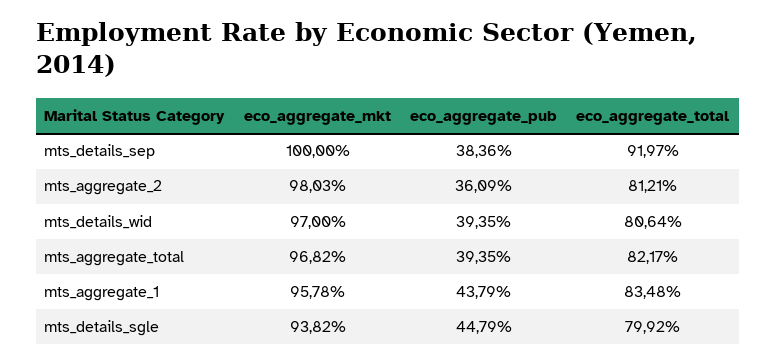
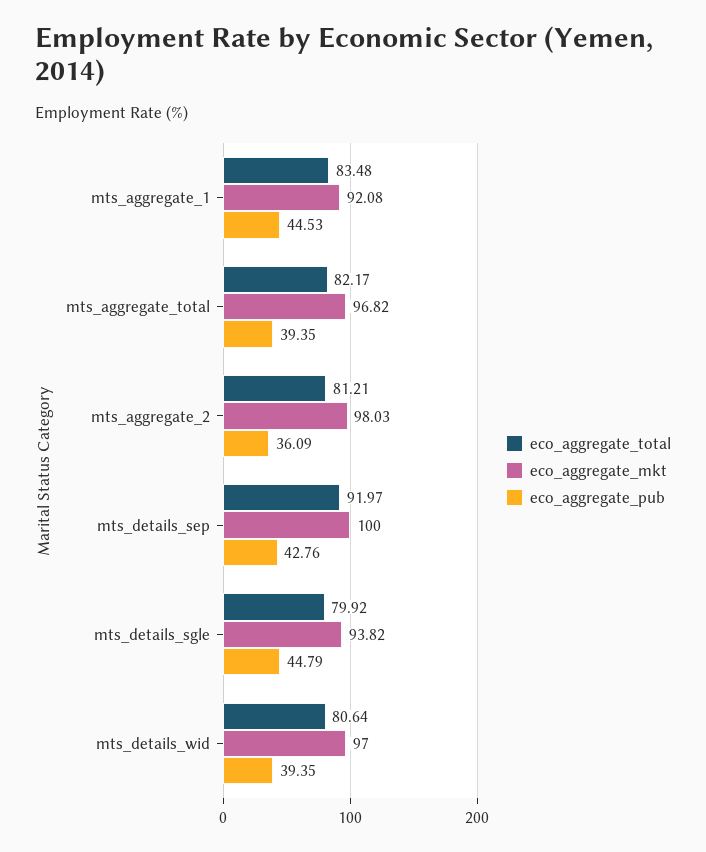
eco_aggregate_pub, mts_details_sep: 38.36 -> 42.76
eco_aggregate_mkt, mts_aggregate_1: 95.78 -> 92.08
eco_aggregate_pub, mts_aggregate_1: 43.79 -> 44.53

